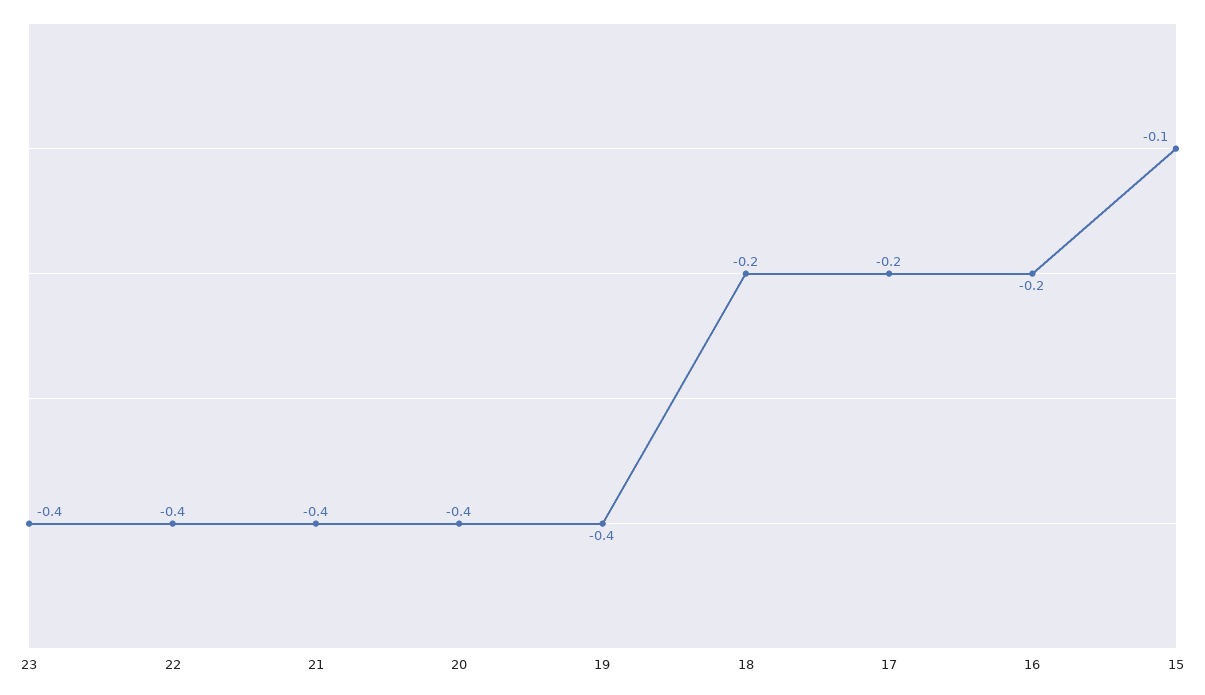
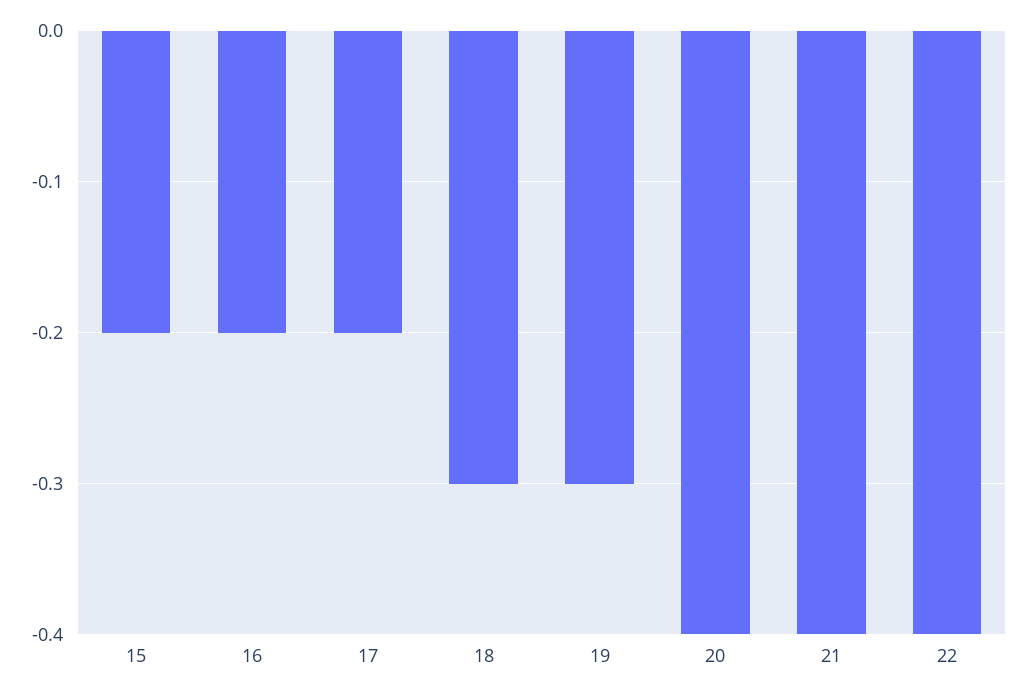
23: -0.4 -> none
19: -0.4 -> -0.3
18: -0.2 -> -0.3
15: -0.1 -> -0.2

